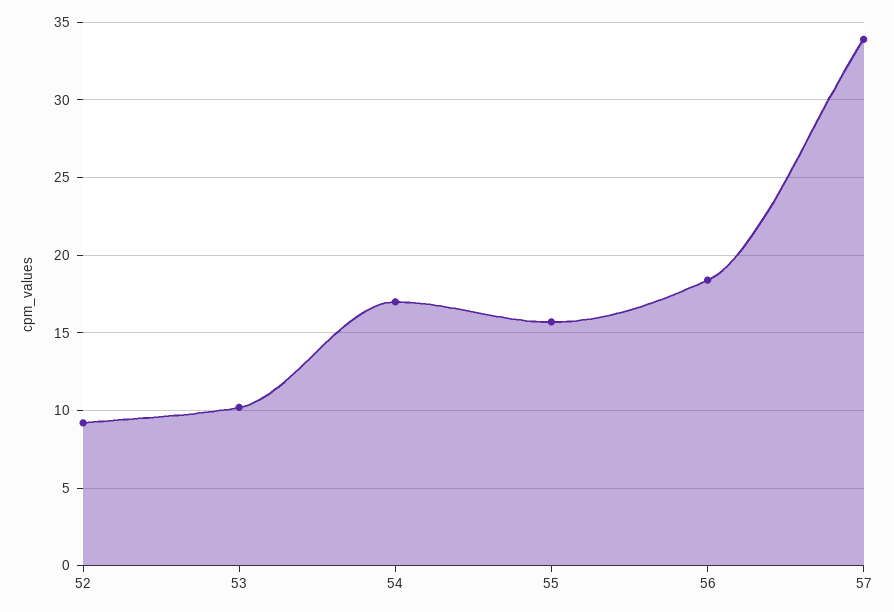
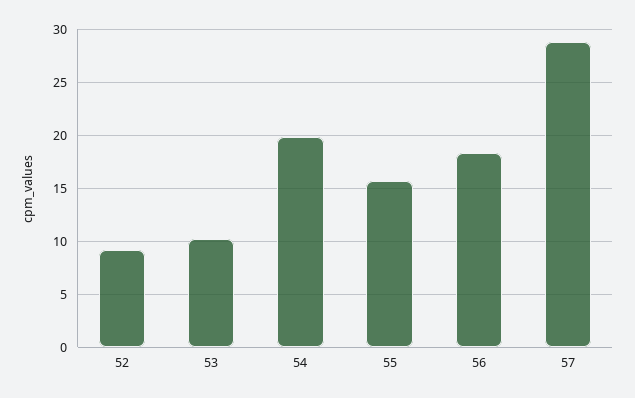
54: 17 -> 20
57: 34 -> 29

